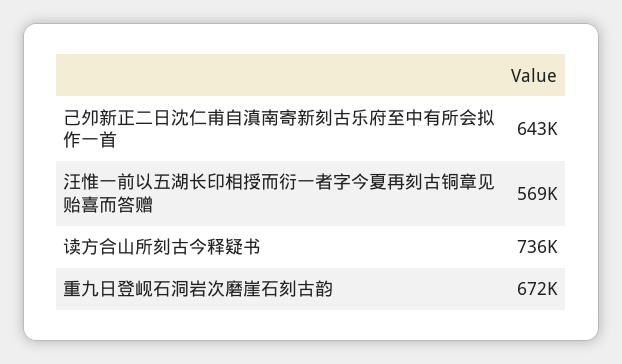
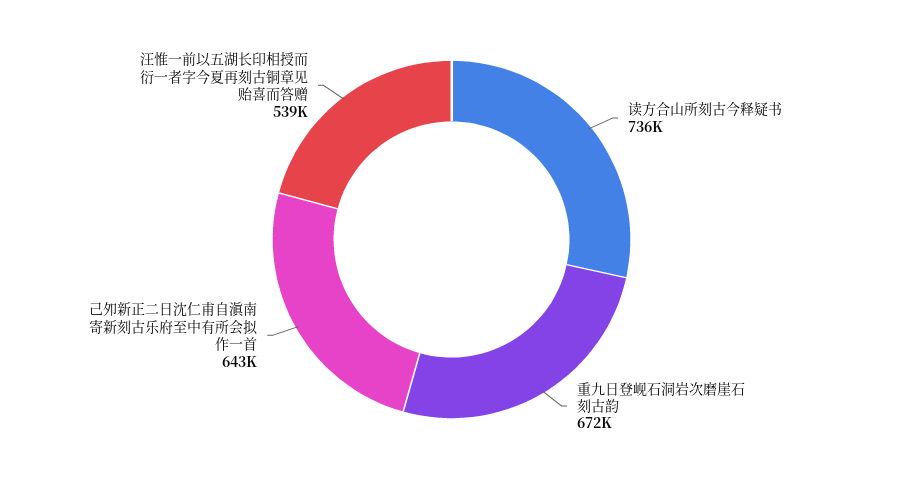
汪惟一前以五湖长印相授而衍一者字今夏再刻古铜章见贻喜而答赠: 569000 -> 539000

